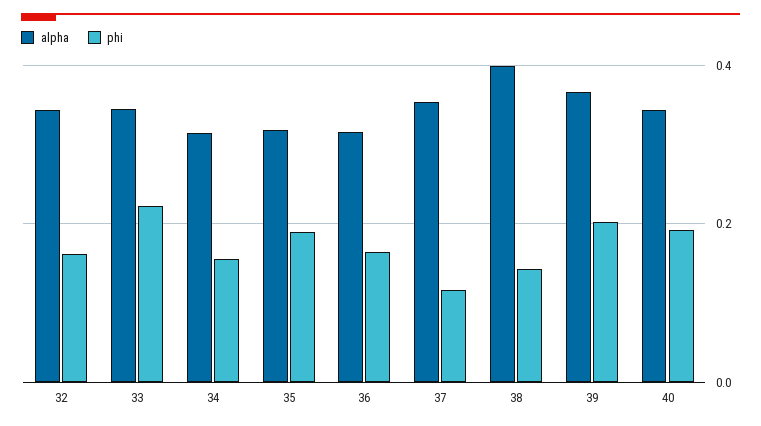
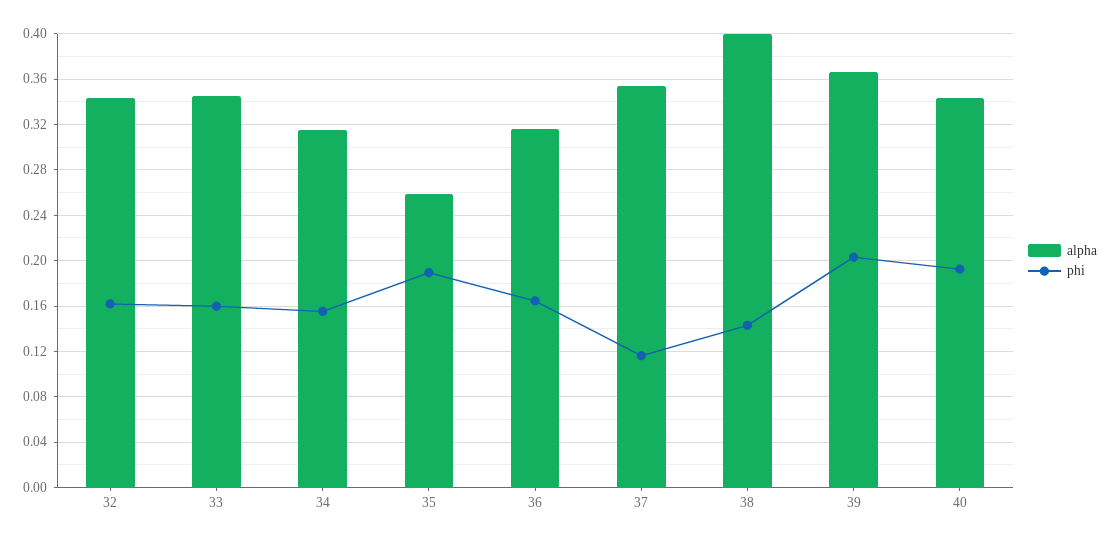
phi, 33: 0.22 -> 0.16
alpha, 35: 0.32 -> 0.26

